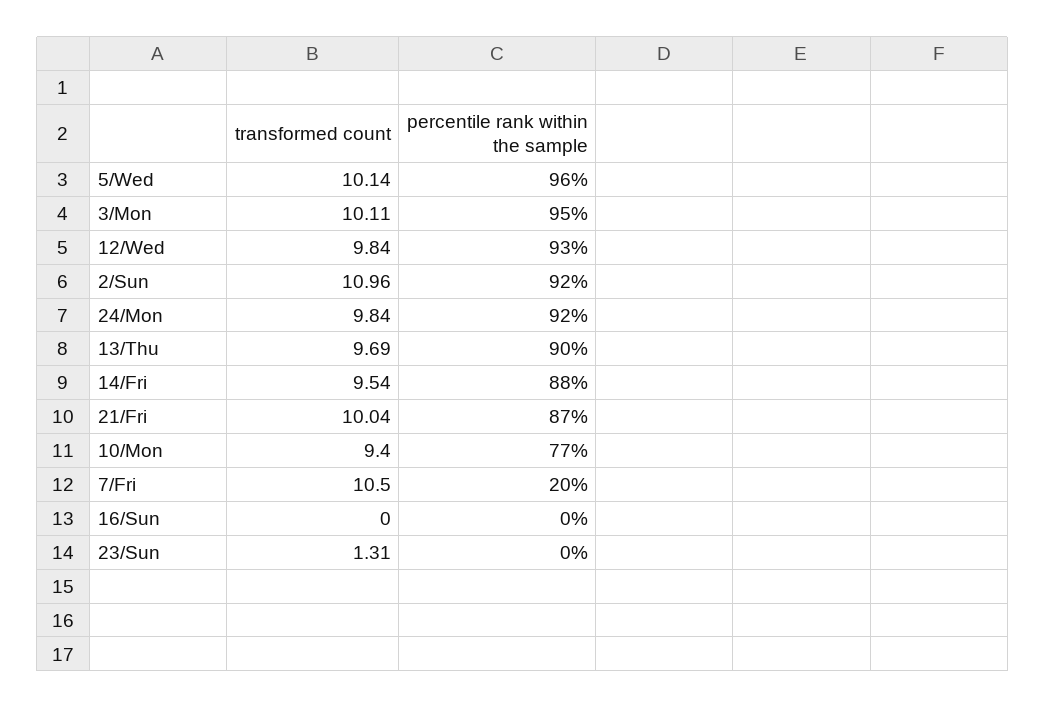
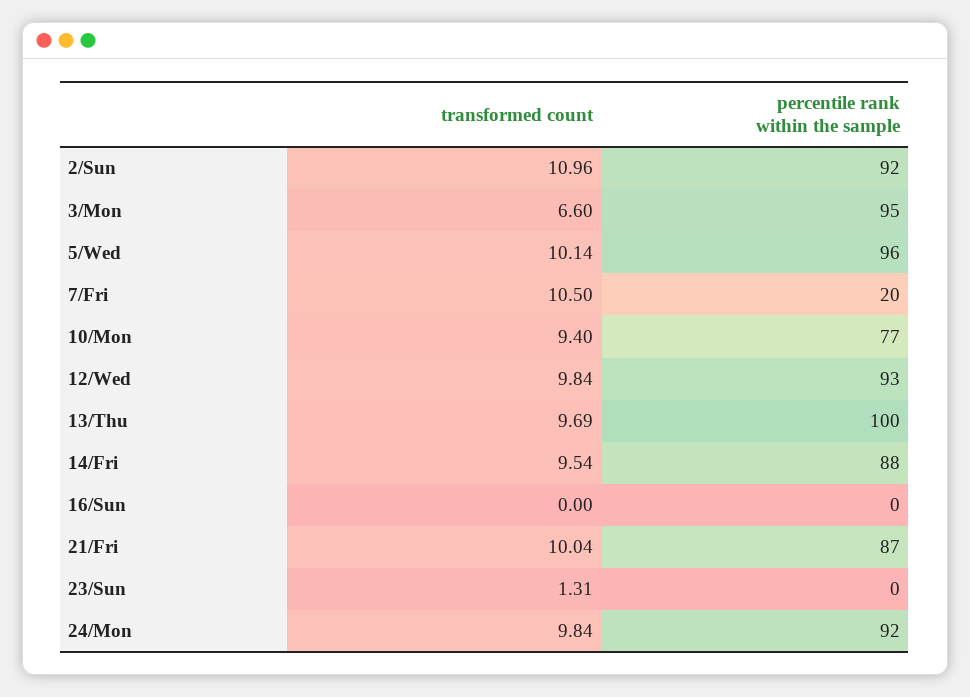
transformed count, 3/Mon: 10.11 -> 6.6
percentile rank within the sample, 13/Thu: 90 -> 100

